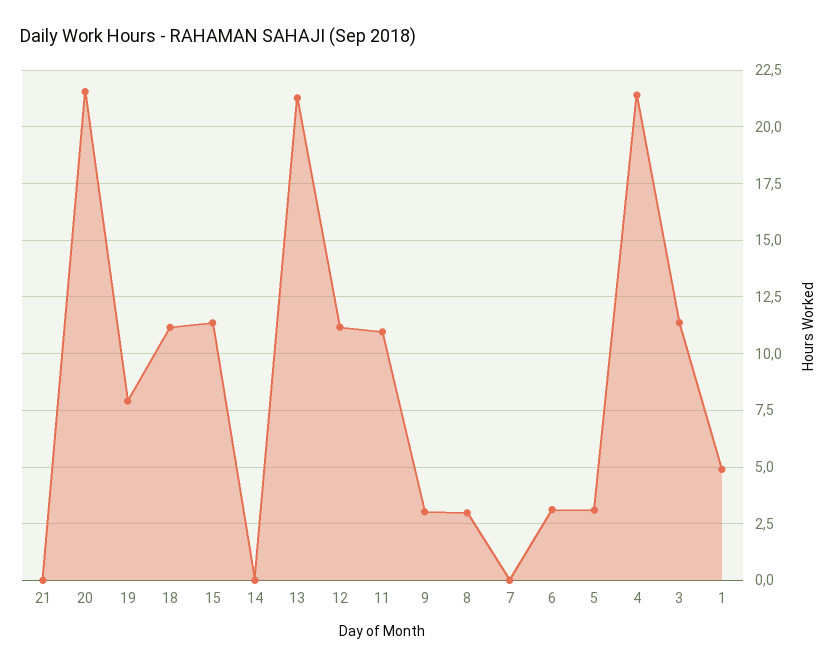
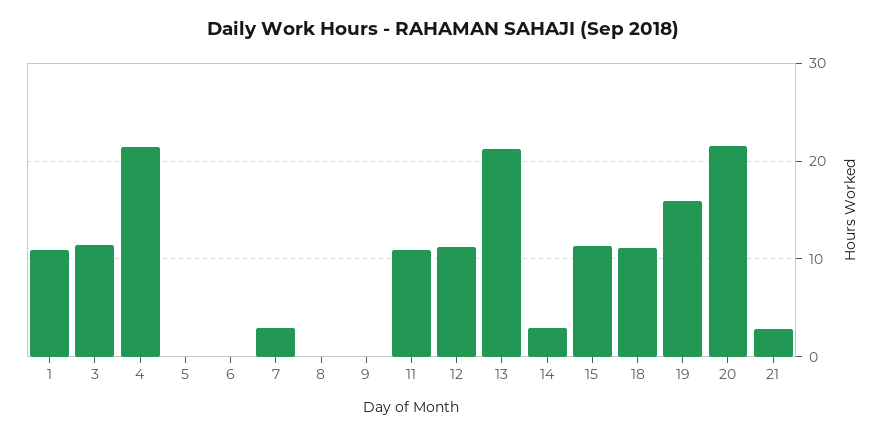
21: 0 -> 3
19: 8 -> 16
14: 0 -> 3
9: 3 -> 0
8: 3 -> 0
7: 0 -> 3
6: 3 -> 0
5: 3 -> 0
1: 5 -> 11

